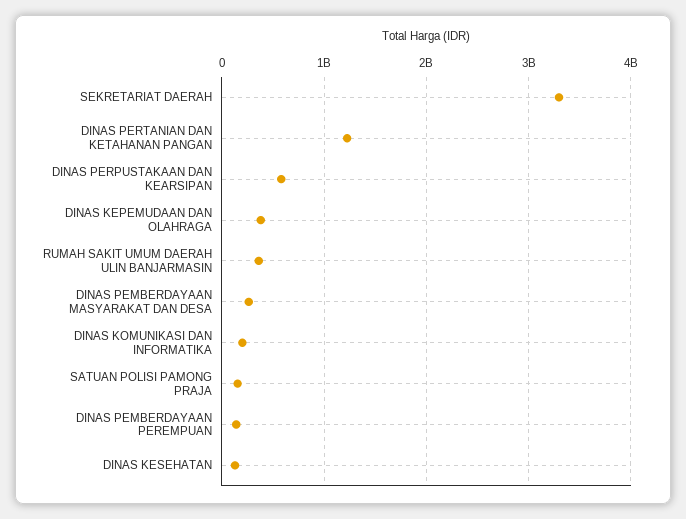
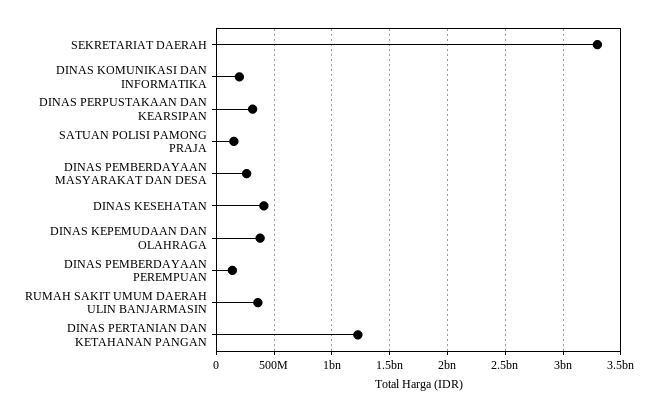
DINAS PERPUSTAKAAN DAN KEARSIPAN: 600000000 -> 300000000
DINAS KESEHATAN: 100000000 -> 400000000

